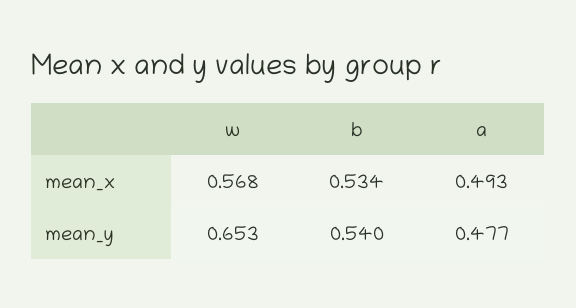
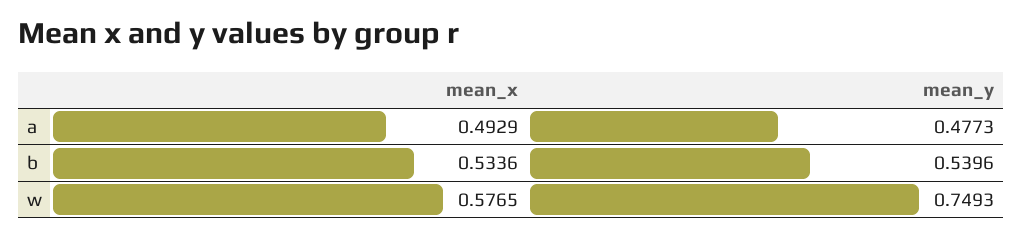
w, mean_x: 0.568 -> 0.5765
w, mean_y: 0.653 -> 0.7493

